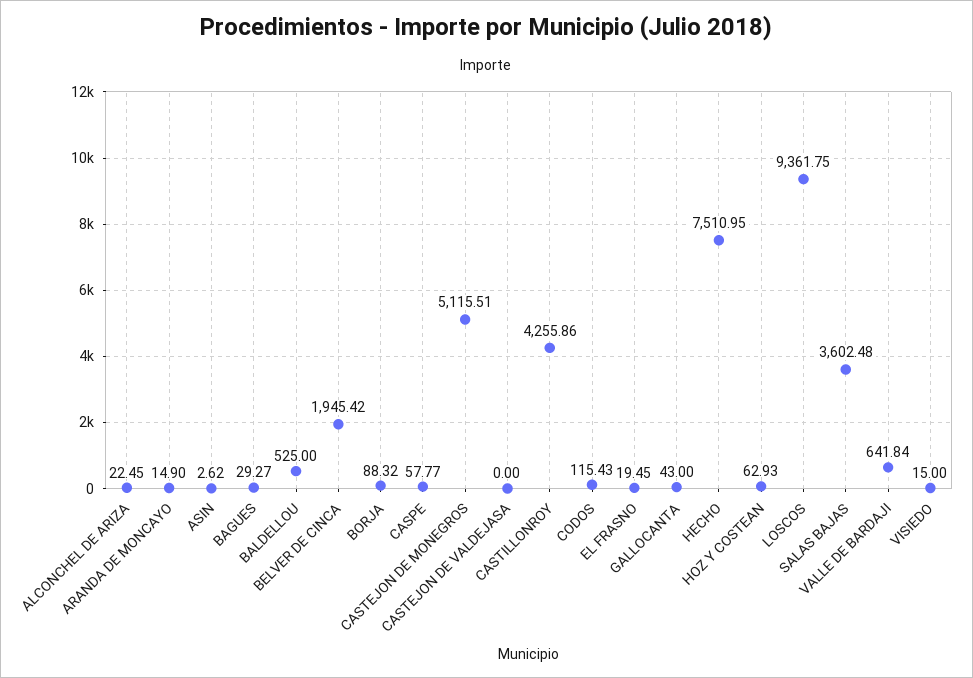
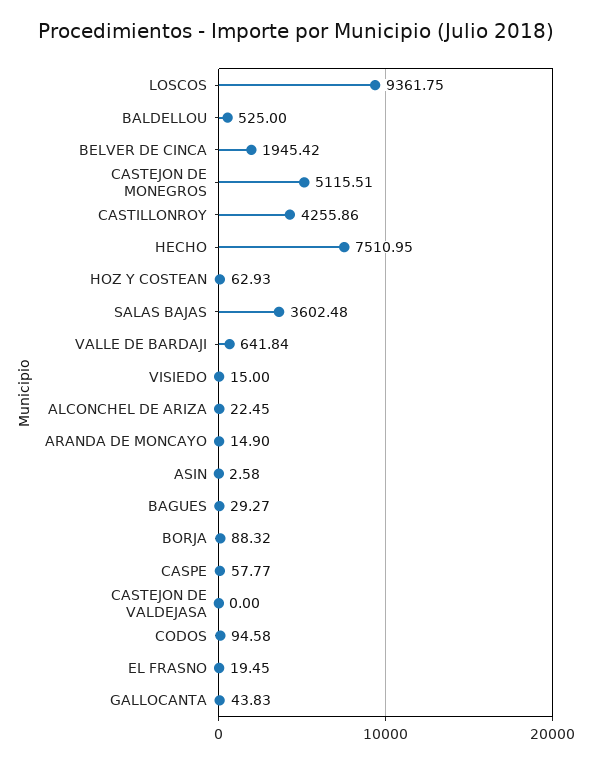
ASIN: 2.62 -> 2.58
CODOS: 115.43 -> 94.58
GALLOCANTA: 43 -> 43.83

